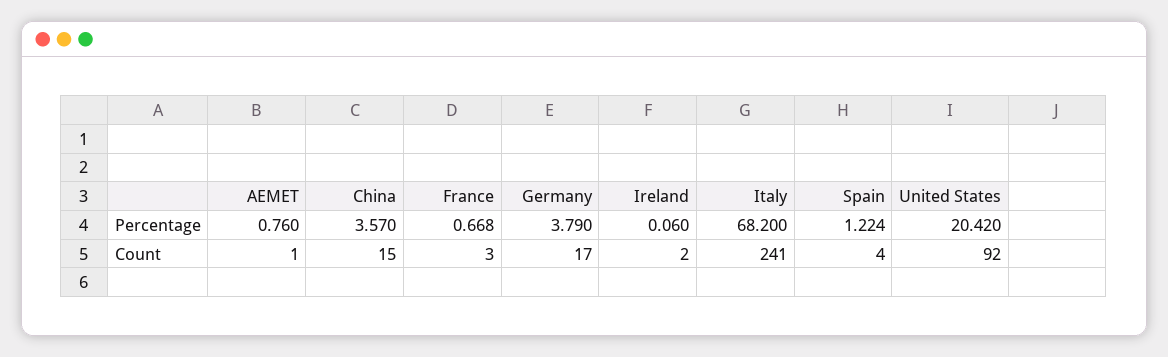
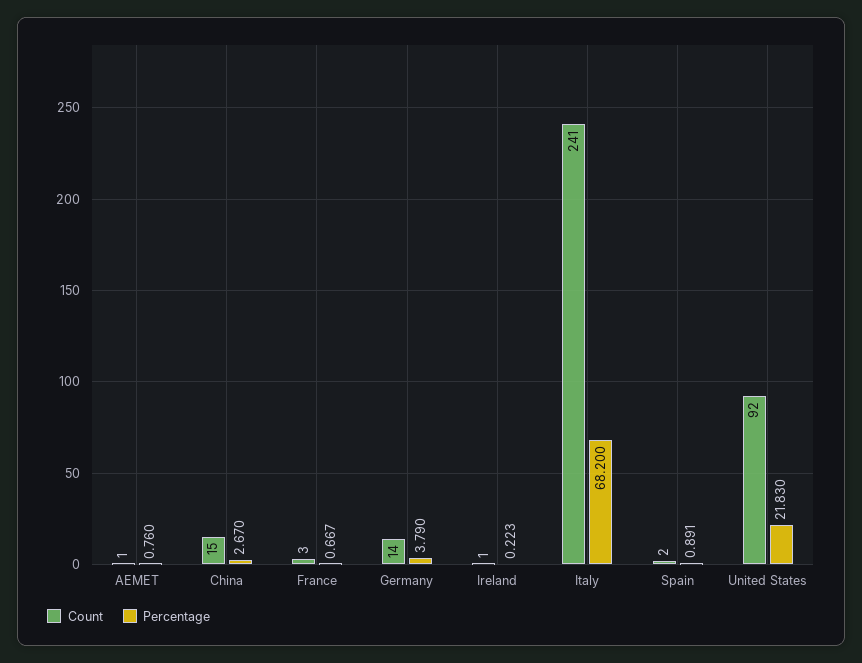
Percentage, China: 3.57 -> 2.67
Percentage, France: 0.668 -> 0.667
Percentage, Ireland: 0.06 -> 0.223
Percentage, Spain: 1.224 -> 0.891
Percentage, United States: 20.42 -> 21.83
Count, Germany: 17 -> 14
Count, Ireland: 2 -> 1
Count, Spain: 4 -> 2

